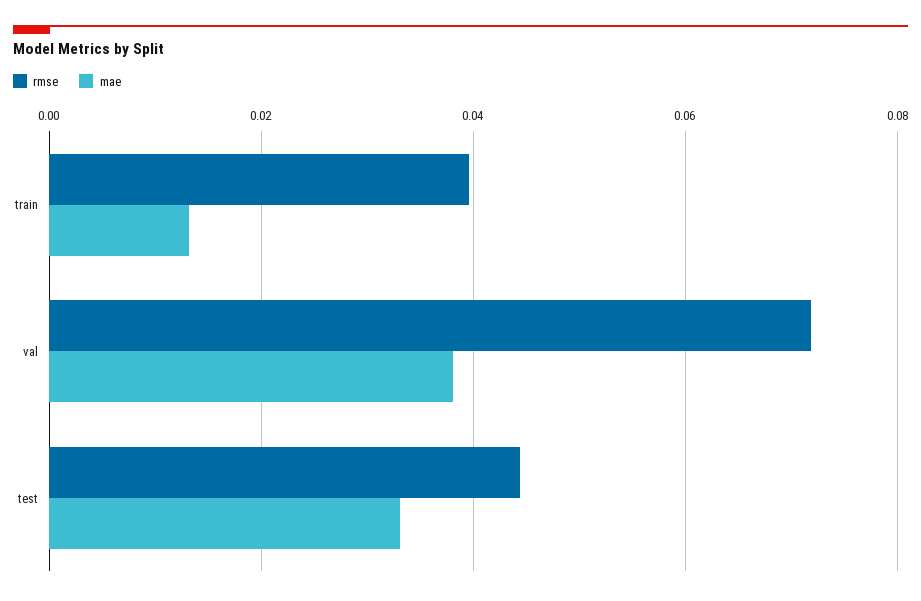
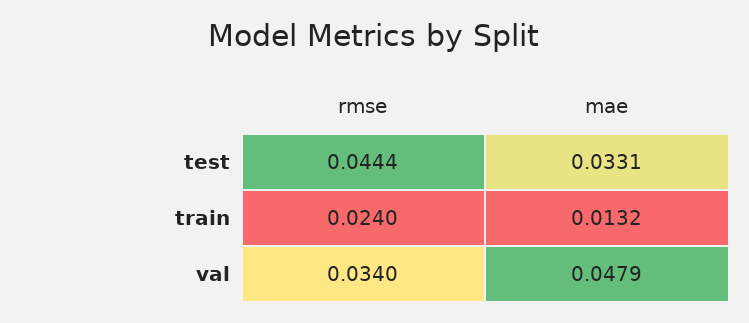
rmse, train: 0.04 -> 0.024
rmse, val: 0.072 -> 0.034
mae, val: 0.038 -> 0.0479

